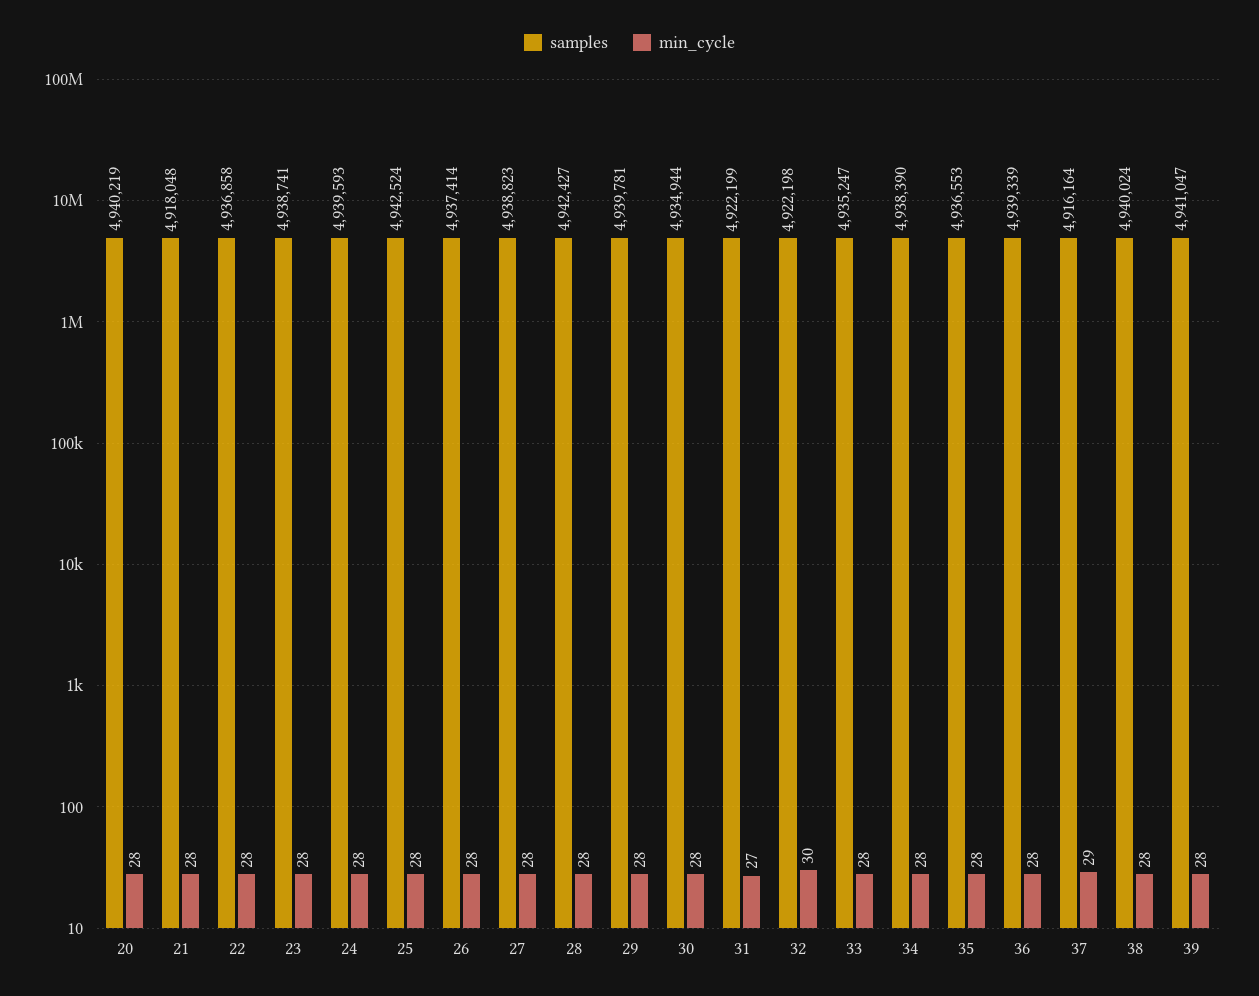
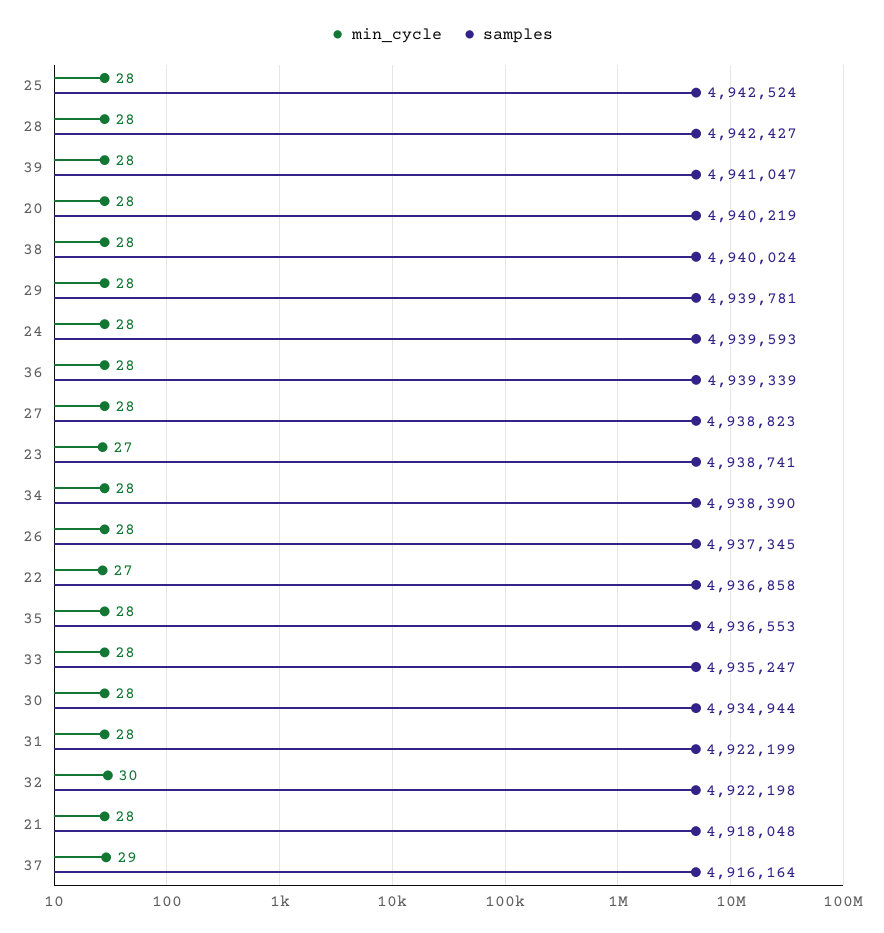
min_cycle, 22: 28 -> 27
min_cycle, 23: 28 -> 27
samples, 26: 4937414 -> 4937345
min_cycle, 31: 27 -> 28

